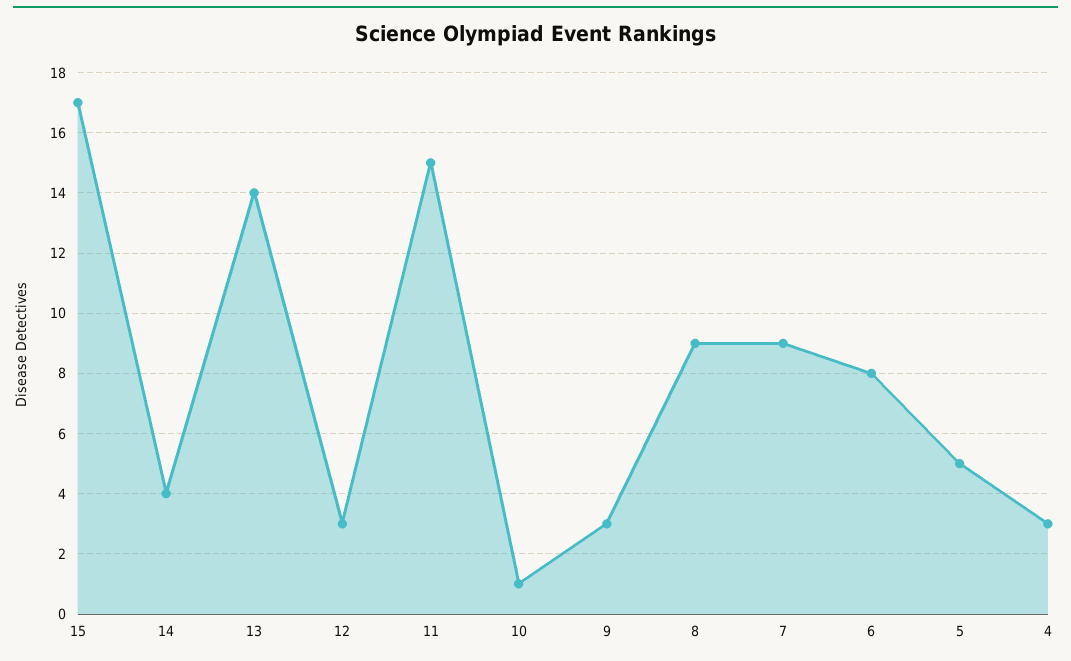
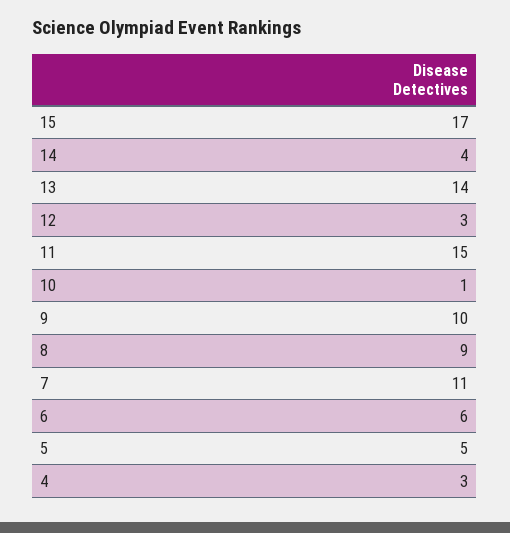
9: 3 -> 10
7: 9 -> 11
6: 8 -> 6

